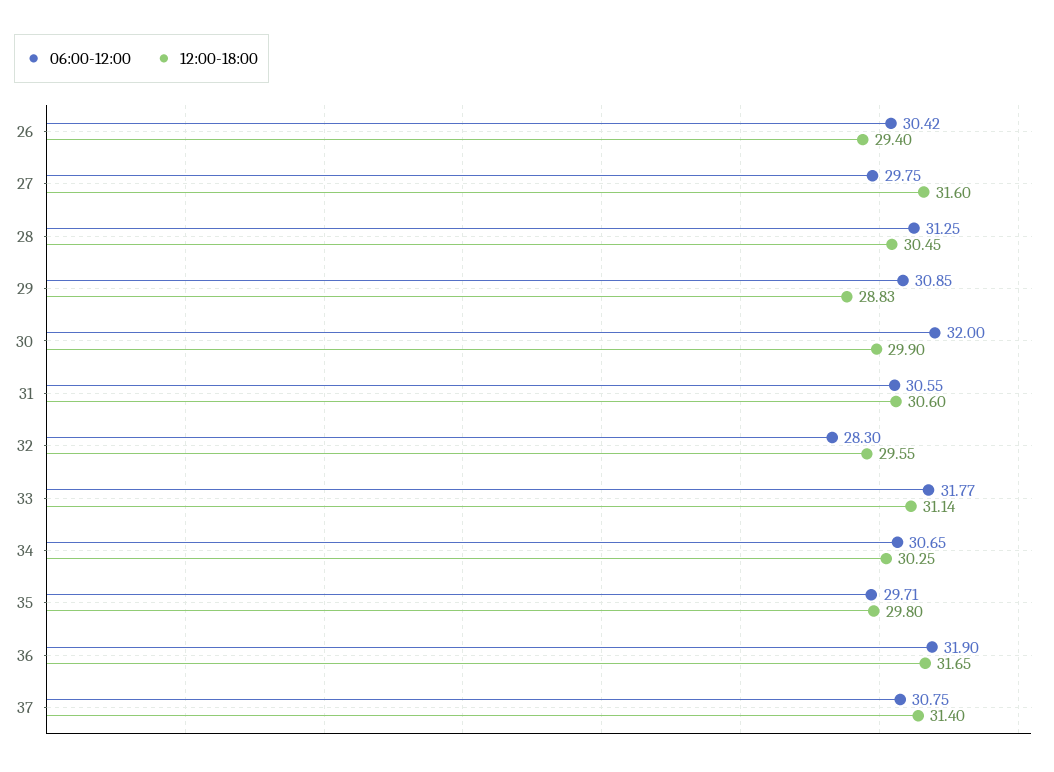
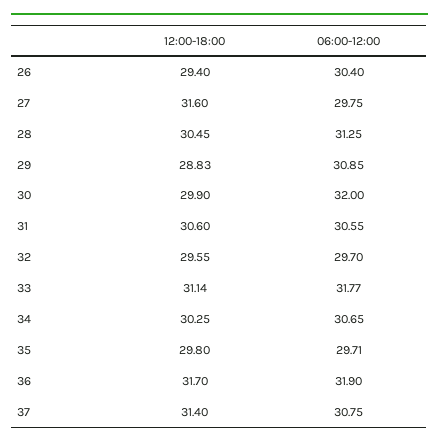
06:00-12:00, 26: 30.42 -> 30.4
06:00-12:00, 32: 28.3 -> 29.7
12:00-18:00, 36: 31.65 -> 31.7

